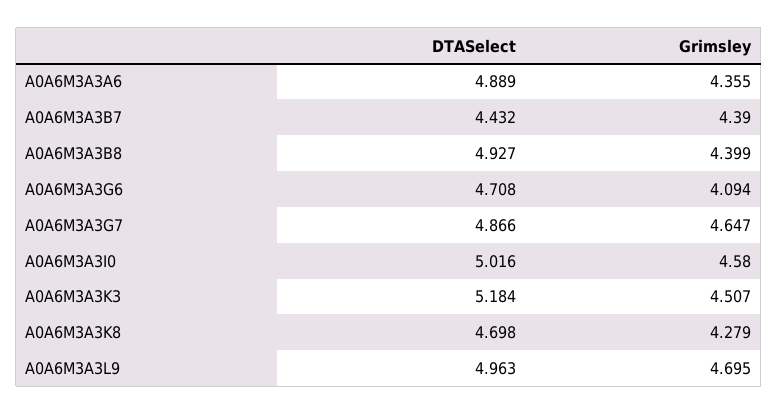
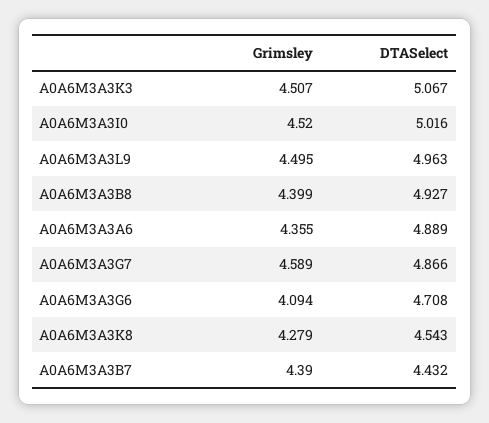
Grimsley, A0A6M3A3G7: 4.647 -> 4.589
Grimsley, A0A6M3A3I0: 4.58 -> 4.52
DTASelect, A0A6M3A3K3: 5.184 -> 5.067
DTASelect, A0A6M3A3K8: 4.698 -> 4.543
Grimsley, A0A6M3A3L9: 4.695 -> 4.495

